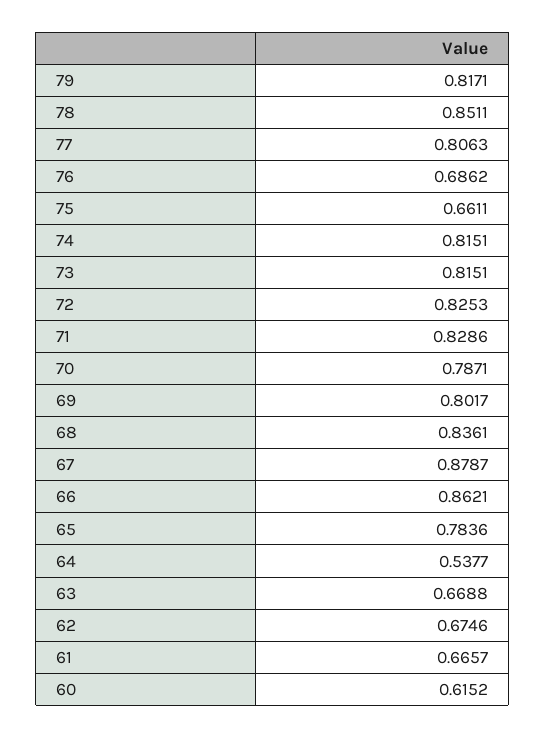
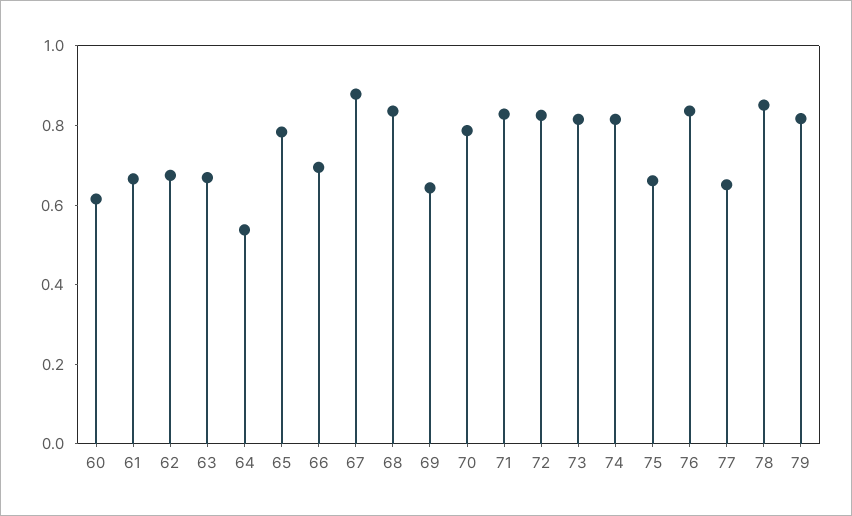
77: 0.8063 -> 0.65
76: 0.6862 -> 0.85
69: 0.8017 -> 0.65
66: 0.8621 -> 0.7

